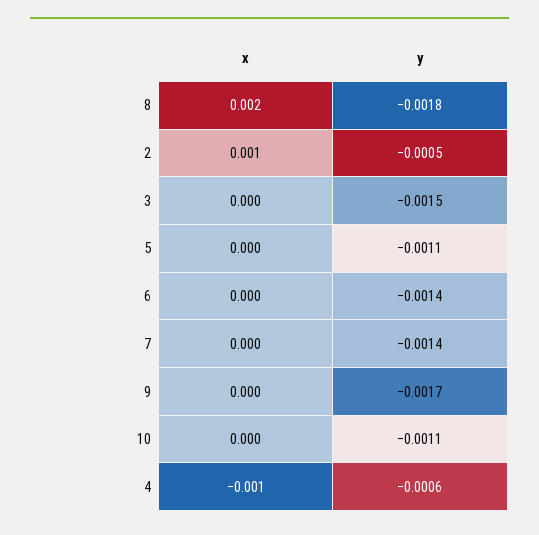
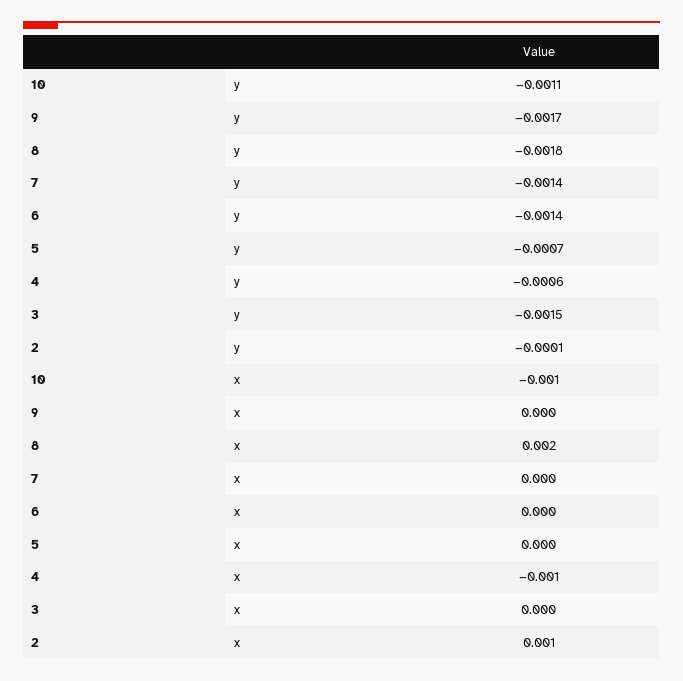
y, 2: -0.0005 -> -0.0001
y, 5: -0.0011 -> -0.0007
x, 10: 0 -> -0.001

